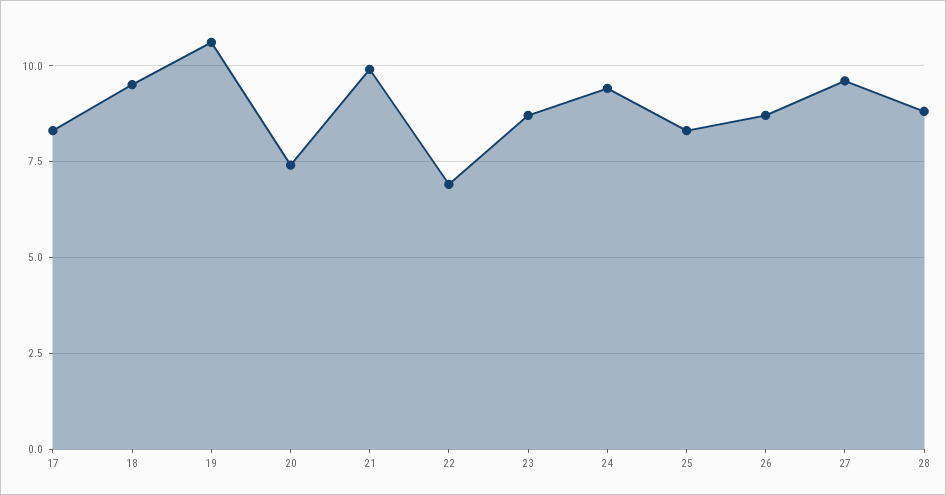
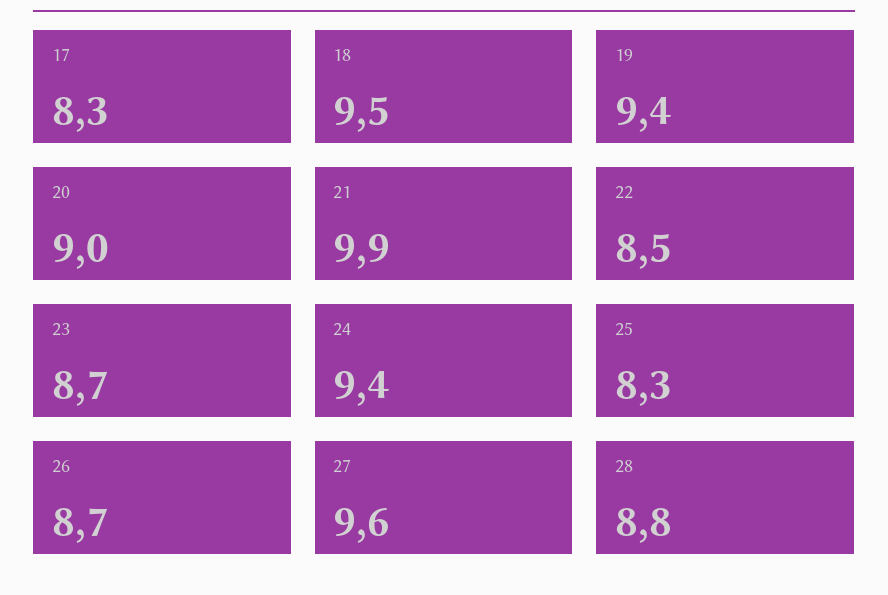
19: 10.5 -> 9.4
20: 7.5 -> 9
22: 7 -> 8.5

